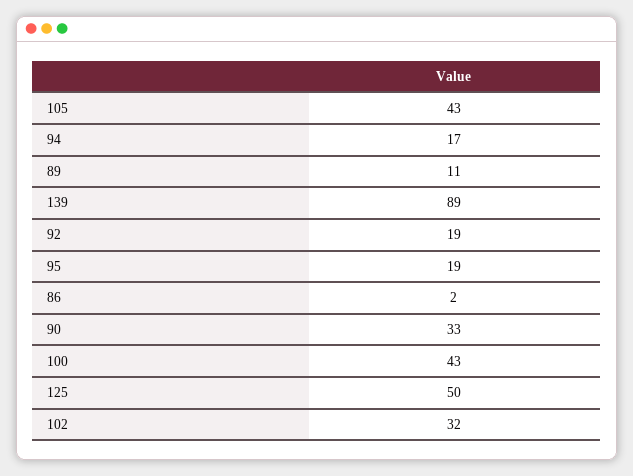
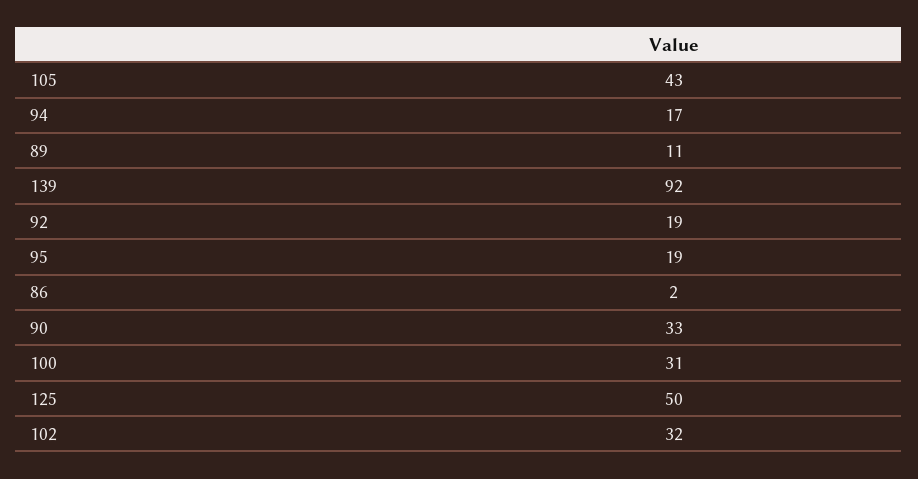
139: 89 -> 92
100: 43 -> 31

